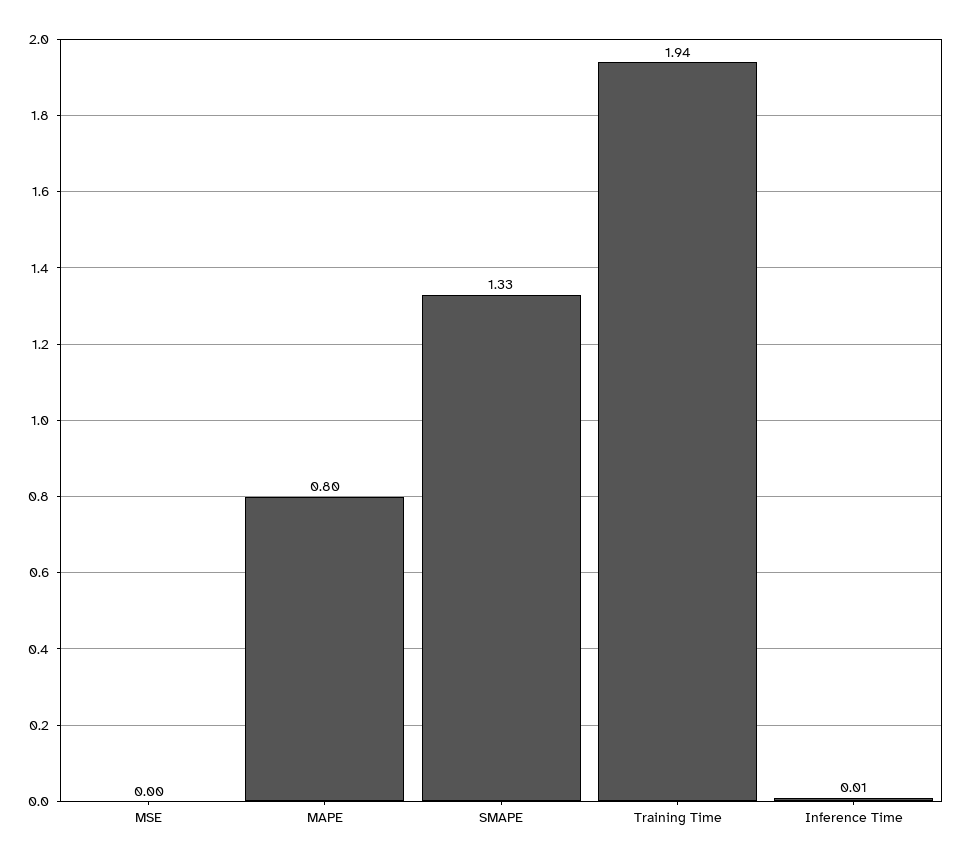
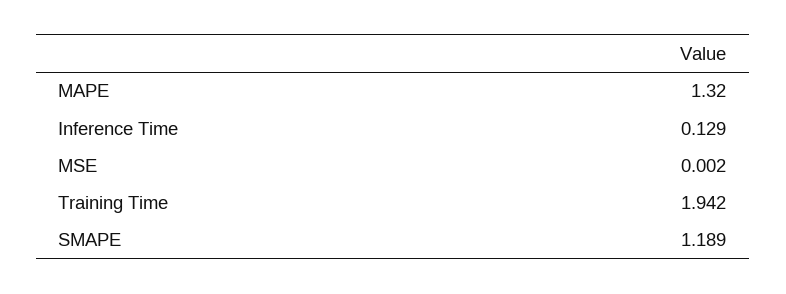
MAPE: 0.8 -> 1.32
SMAPE: 1.33 -> 1.189
Inference Time: 0.01 -> 0.129

